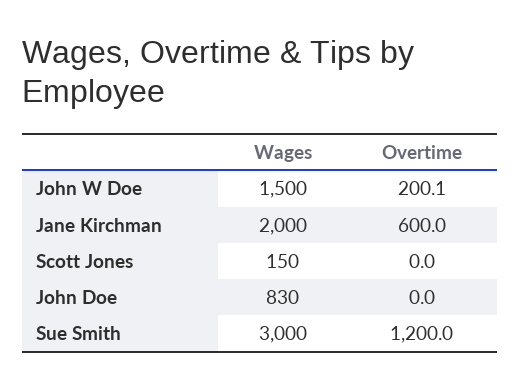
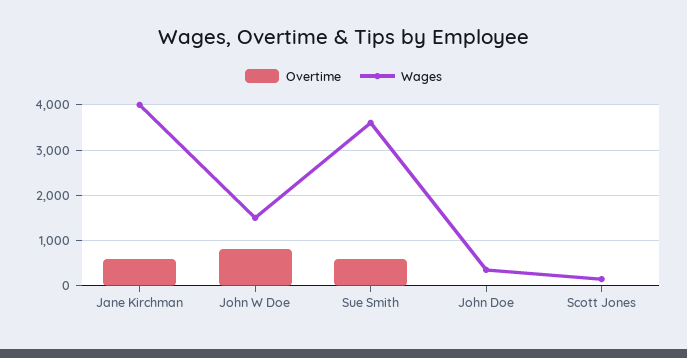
Overtime, John W Doe: 200.1 -> 800
Wages, Jane Kirchman: 2000 -> 4000
Wages, John Doe: 830 -> 400
Wages, Sue Smith: 3000 -> 3600
Overtime, Sue Smith: 1200 -> 600

